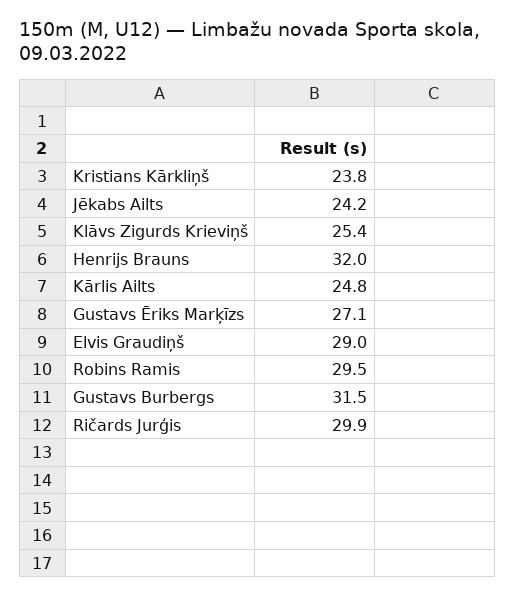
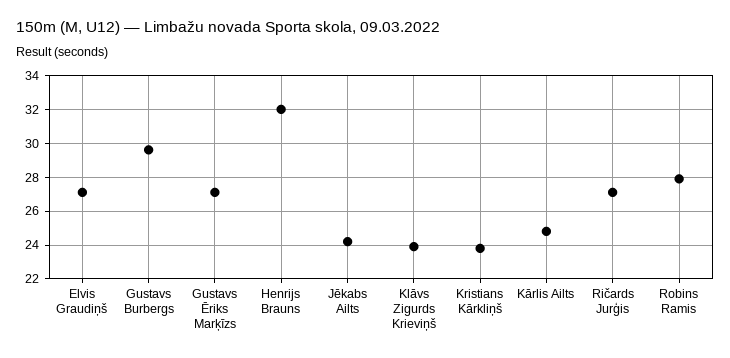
Klāvs Zigurds Krieviņš: 25.4 -> 24
Elvis Graudiņš: 29 -> 27
Robins Ramis: 29.5 -> 28
Gustavs Burbergs: 31.5 -> 29.5
Ričards Jurģis: 29.9 -> 27

